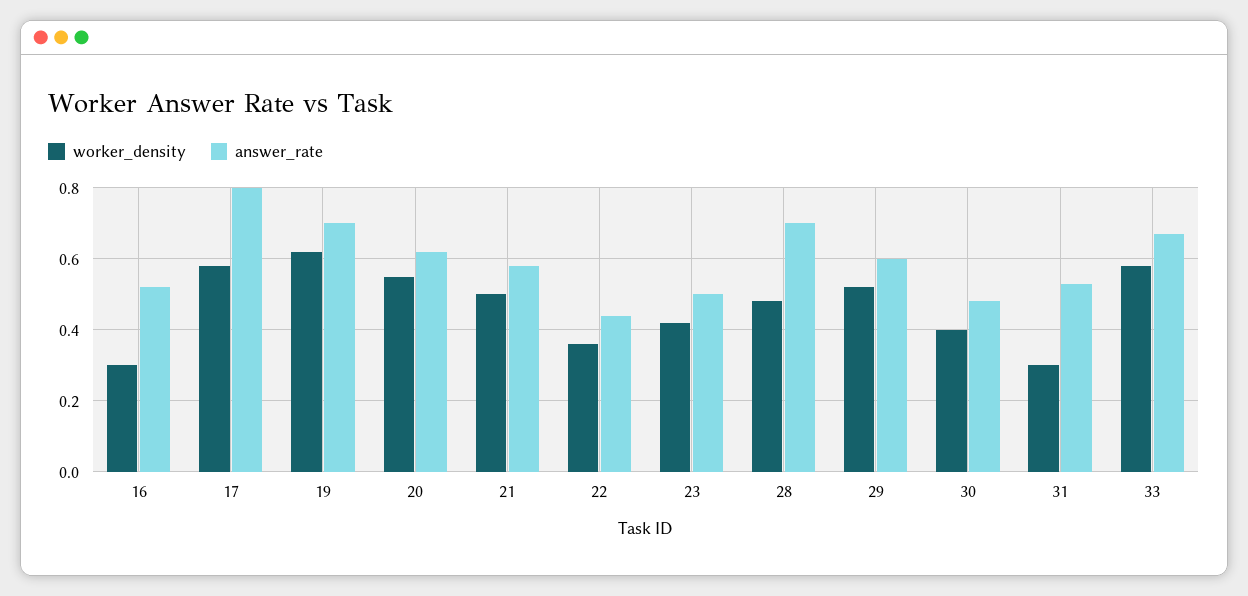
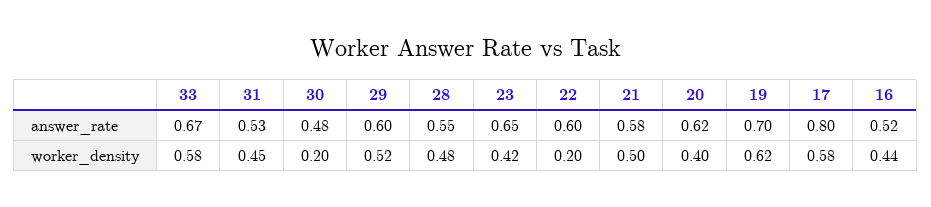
worker_density, 16: 0.3 -> 0.44
worker_density, 20: 0.55 -> 0.4
worker_density, 22: 0.35 -> 0.2
answer_rate, 22: 0.45 -> 0.6
answer_rate, 23: 0.5 -> 0.65
answer_rate, 28: 0.7 -> 0.55
worker_density, 30: 0.4 -> 0.2
worker_density, 31: 0.3 -> 0.45

